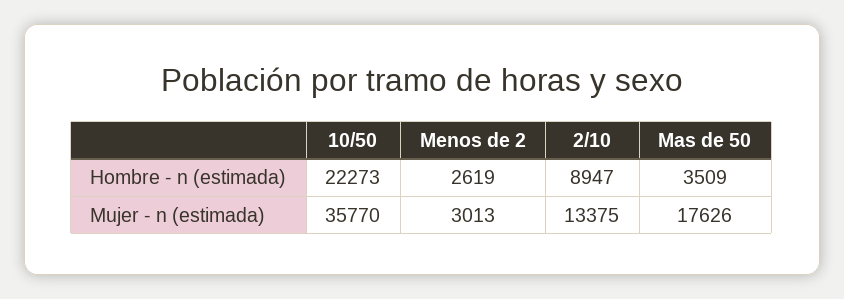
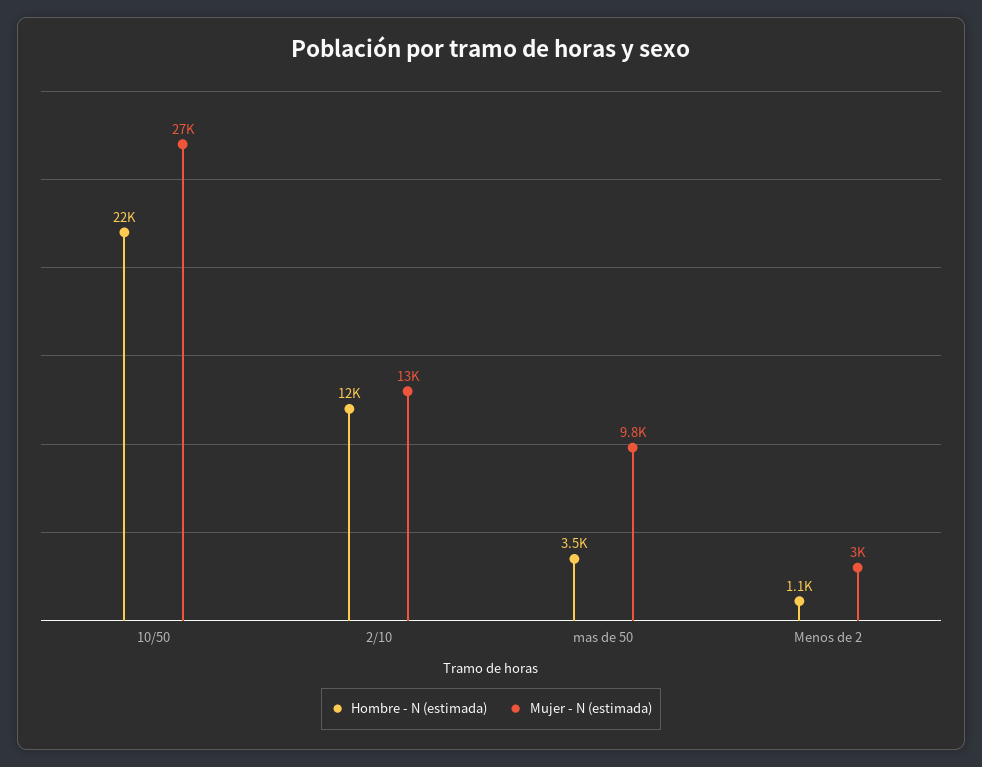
Hombre - n (estimada), Menos de 2: 2619 -> 1100
Hombre - n (estimada), 2/10: 8947 -> 12000
Mujer - n (estimada), 10/50: 35770 -> 27000
Mujer - n (estimada), Mas de 50: 17626 -> 9800

